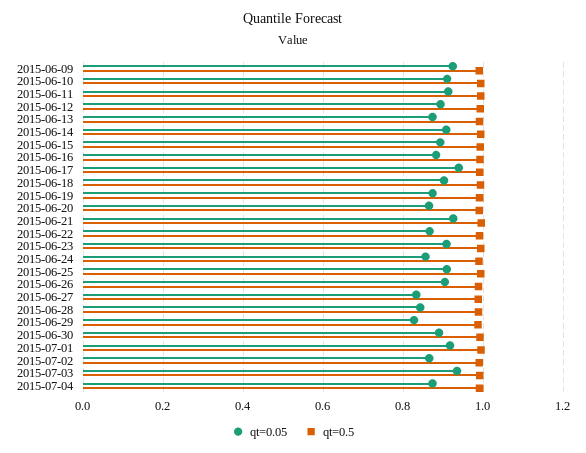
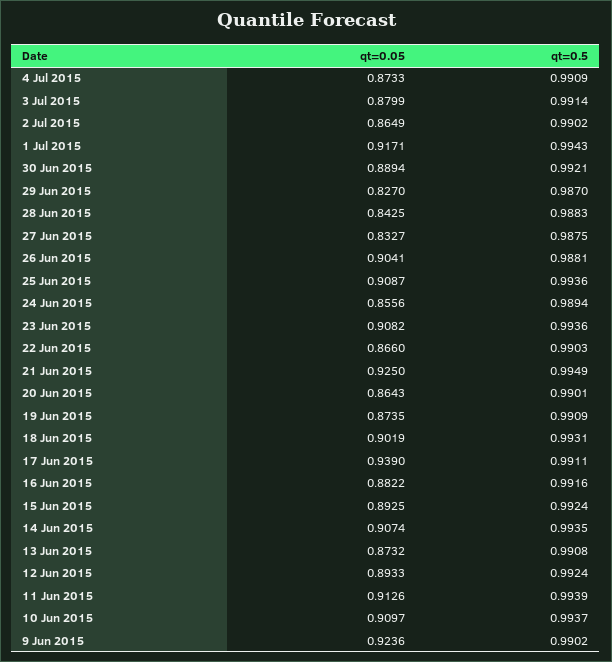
qt=0.05, 2015-07-03: 0.94 -> 0.8799

